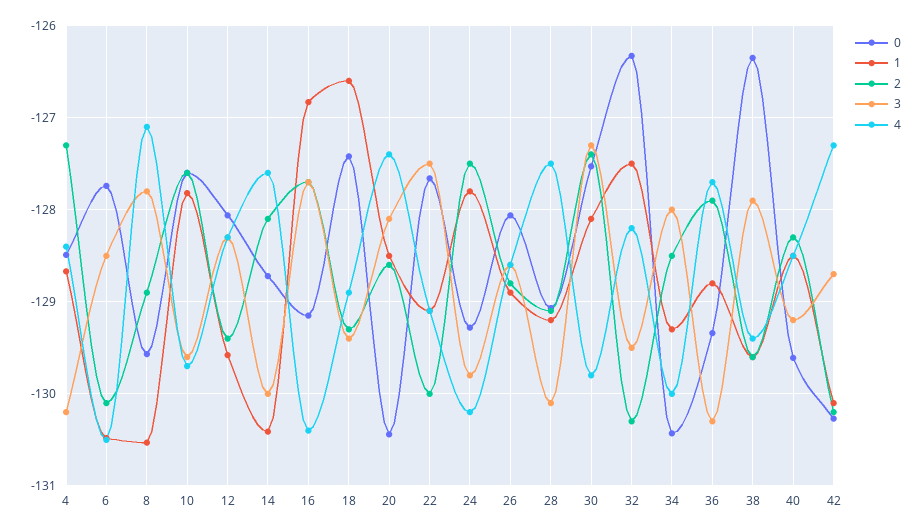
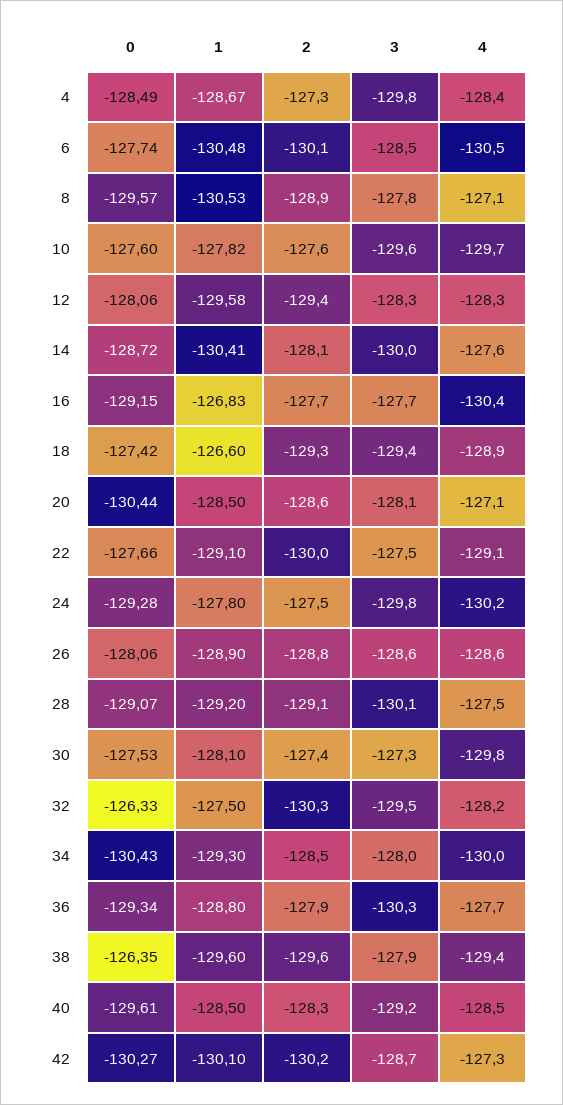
3, 4: -130.2 -> -129.8
4, 20: -127.4 -> -127.1

